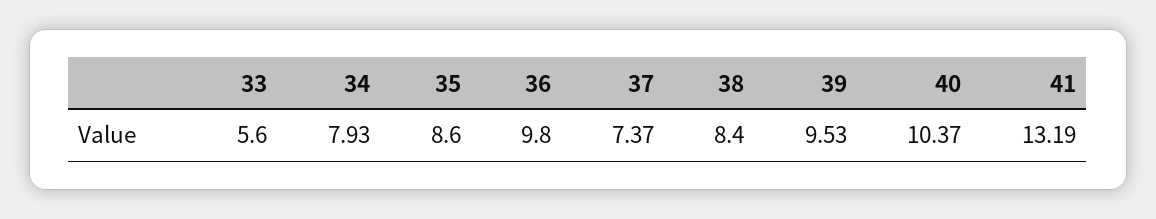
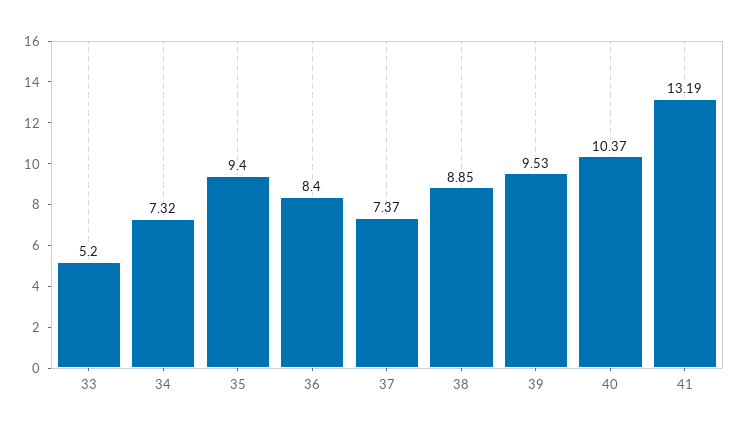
33: 5.6 -> 5.2
34: 7.93 -> 7.32
35: 8.6 -> 9.4
36: 9.8 -> 8.4
38: 8.4 -> 8.85

